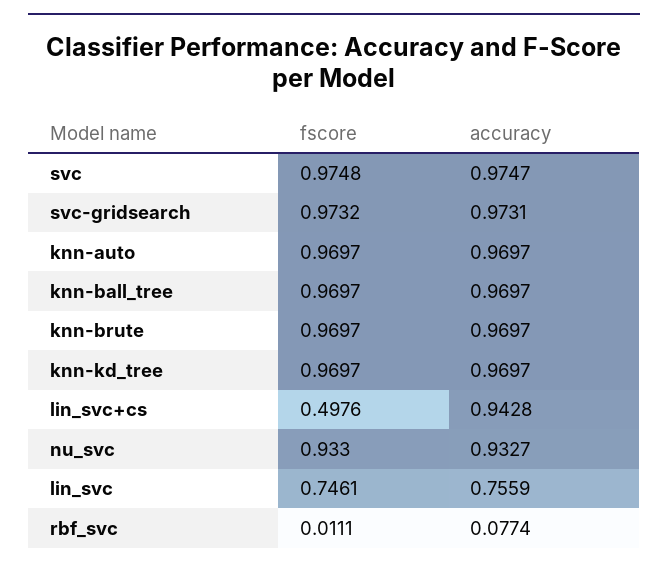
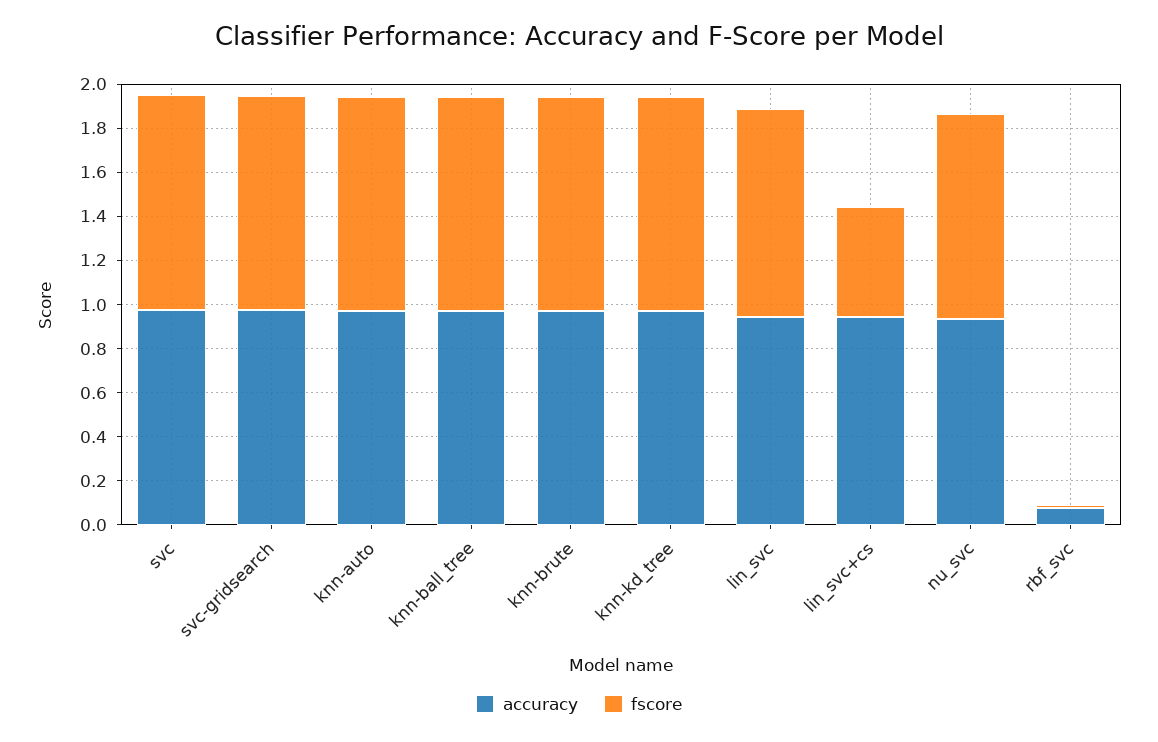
fscore, lin_svc: 0.7461 -> 0.95
accuracy, lin_svc: 0.7559 -> 0.95

